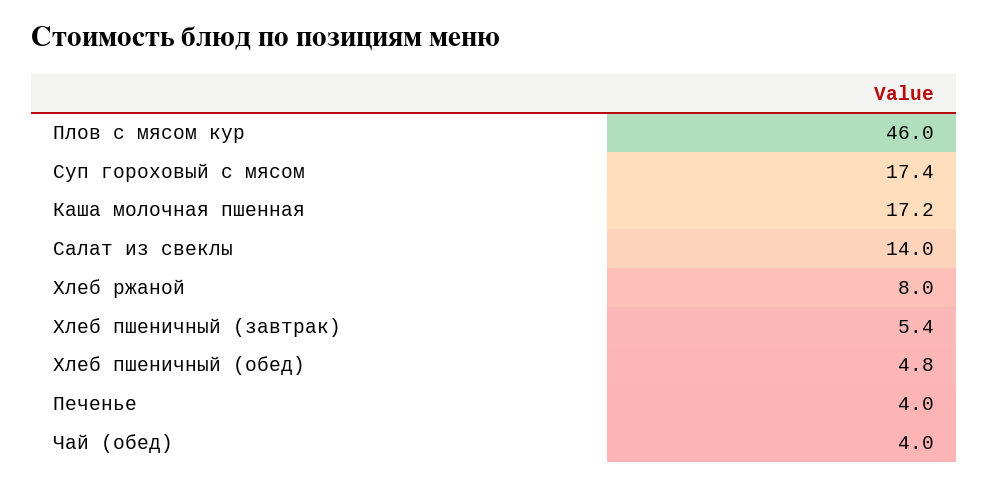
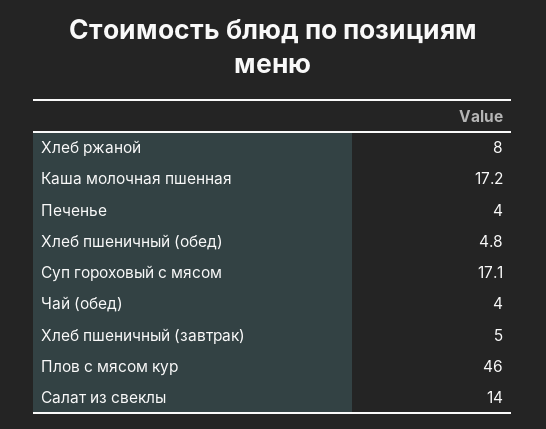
Суп гороховый с мясом: 17.4 -> 17.1
Хлеб пшеничный (завтрак): 5.4 -> 5

